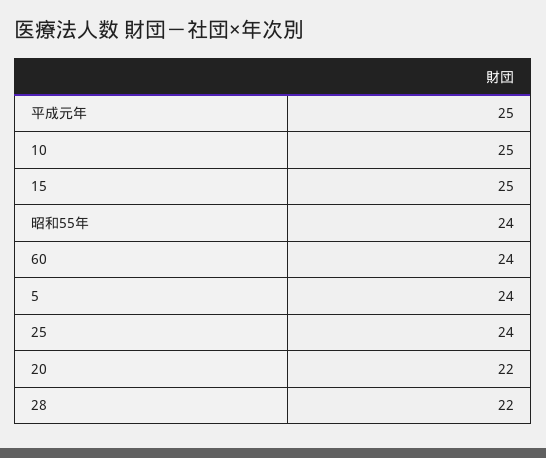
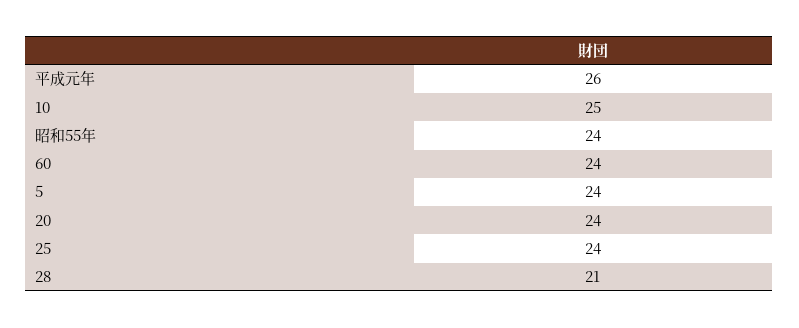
平成元年: 25 -> 26
15: 25 -> none
20: 22 -> 24
28: 22 -> 21

